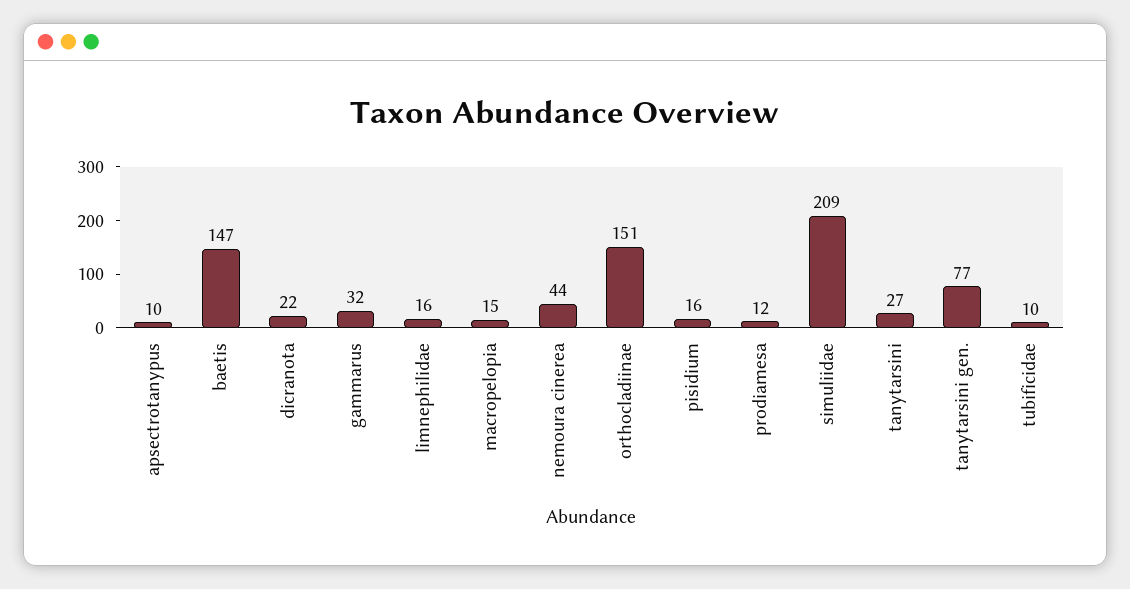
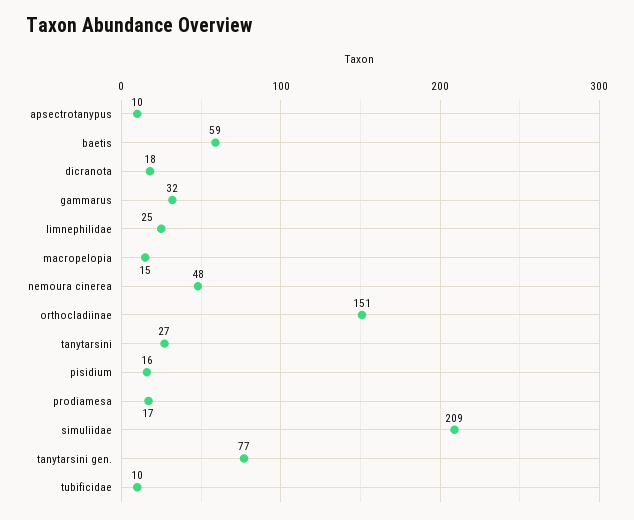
baetis: 147 -> 59
dicranota: 22 -> 18
limnephilidae: 16 -> 25
nemoura cinerea: 44 -> 48
prodiamesa: 12 -> 17

